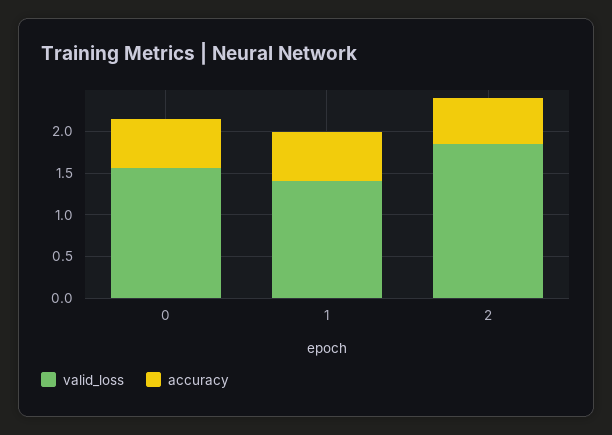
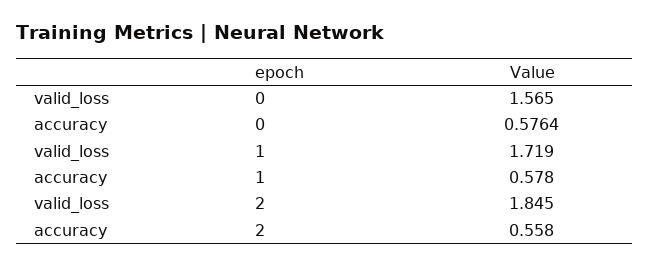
valid_loss, 1: 1.4 -> 1.719

